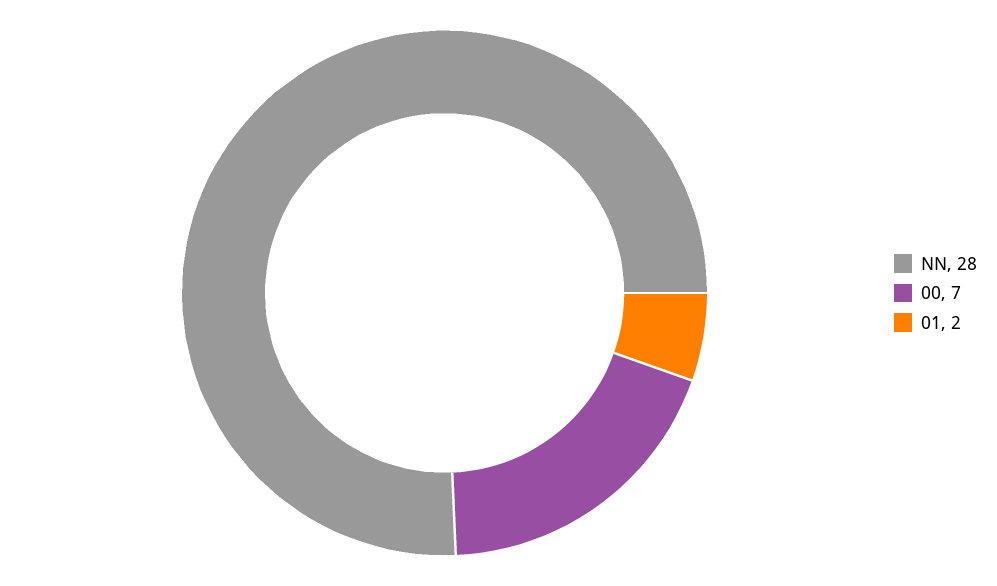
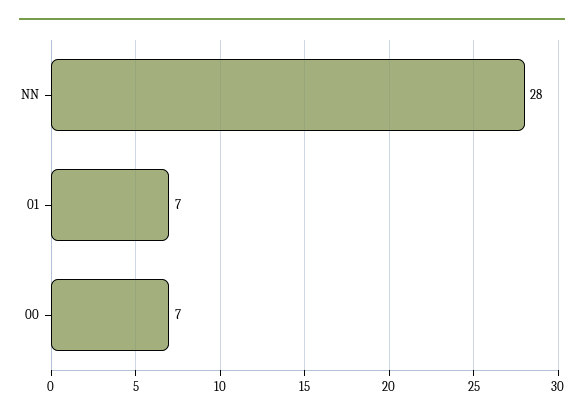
01: 2 -> 7

